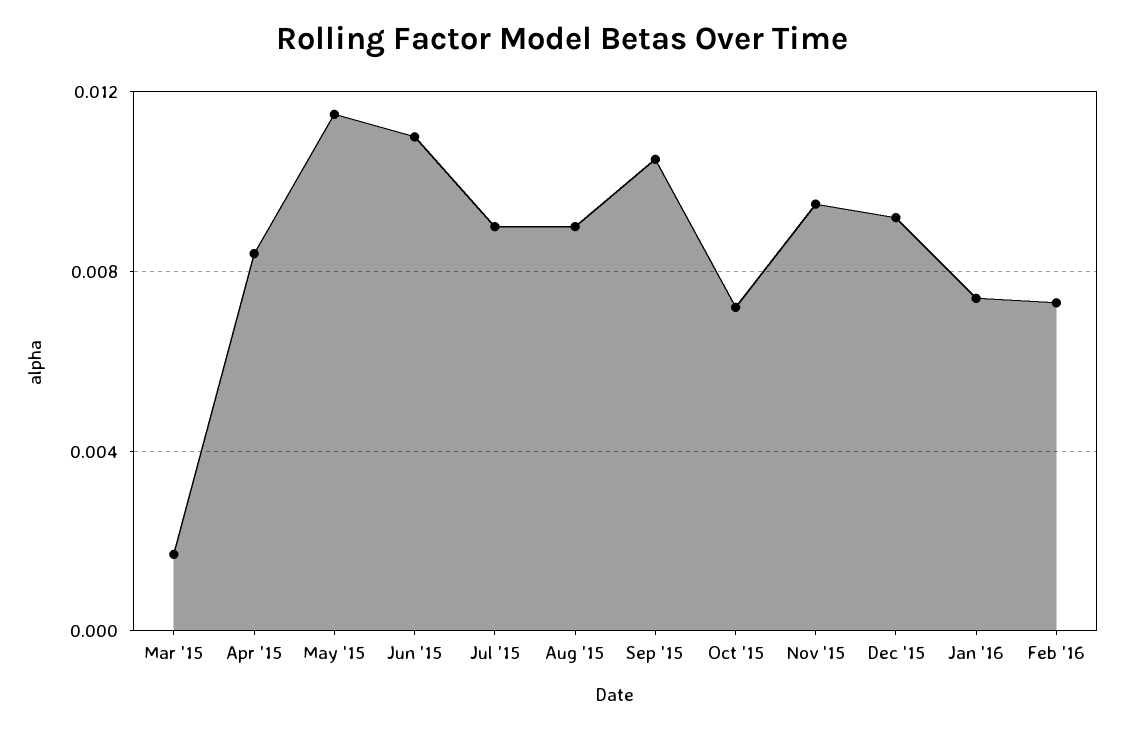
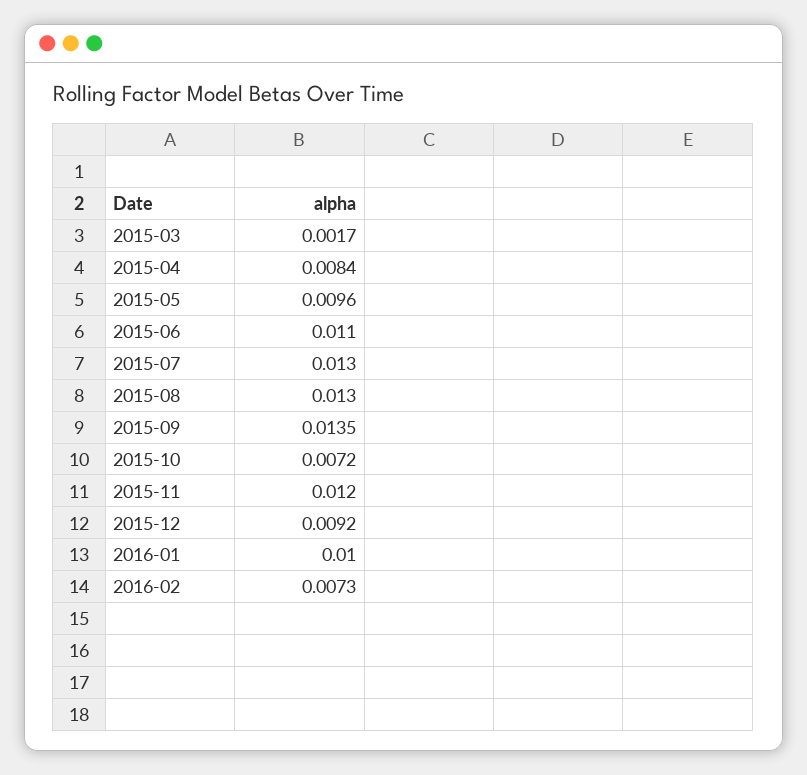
May '15: 0.0115 -> 0.0096
Jul '15: 0.009 -> 0.013
Aug '15: 0.009 -> 0.013
Sep '15: 0.0105 -> 0.0135
Nov '15: 0.0095 -> 0.012
Jan '16: 0.0075 -> 0.01

